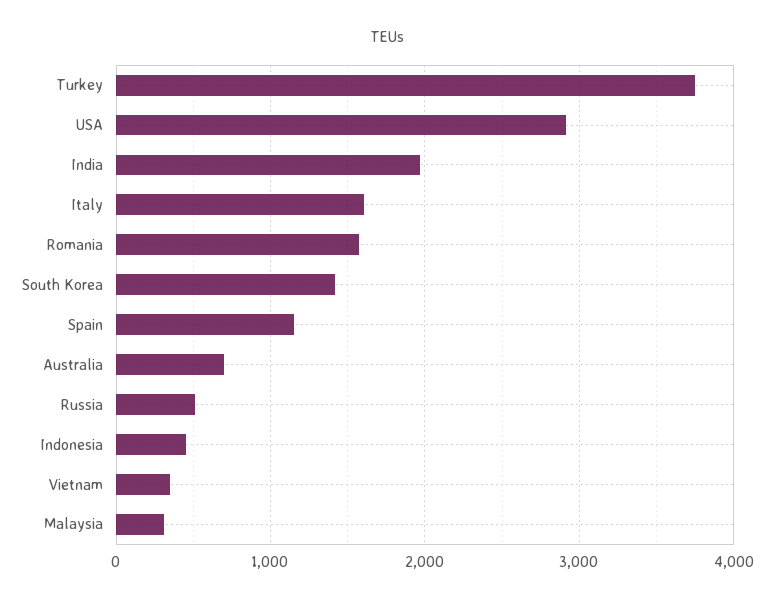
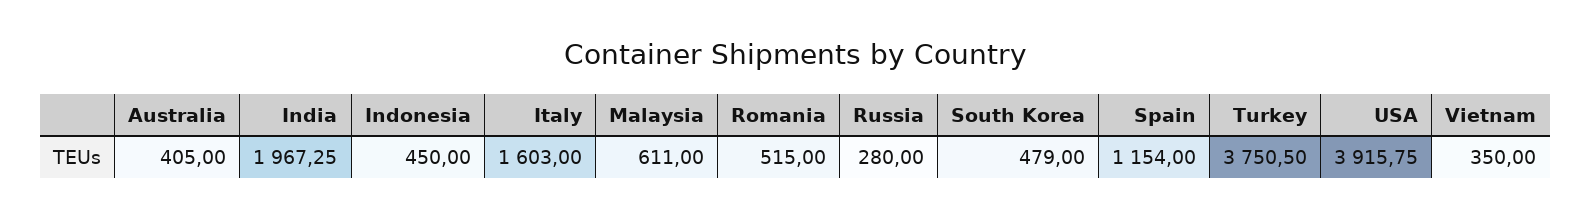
USA: 2900 -> 3915.75
Romania: 1600 -> 515
South Korea: 1400 -> 479
Australia: 700 -> 405
Russia: 500 -> 280
Malaysia: 300 -> 611

